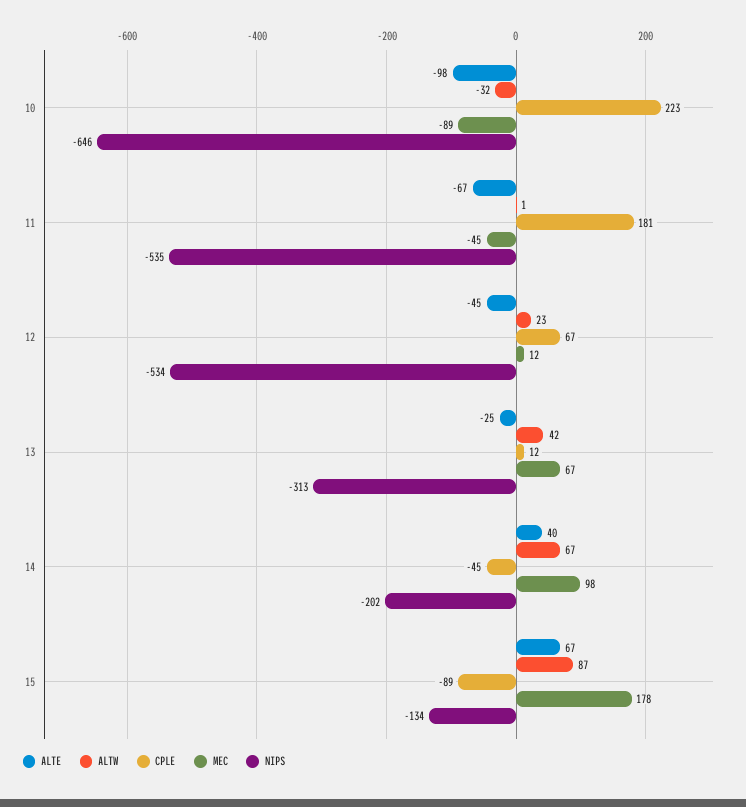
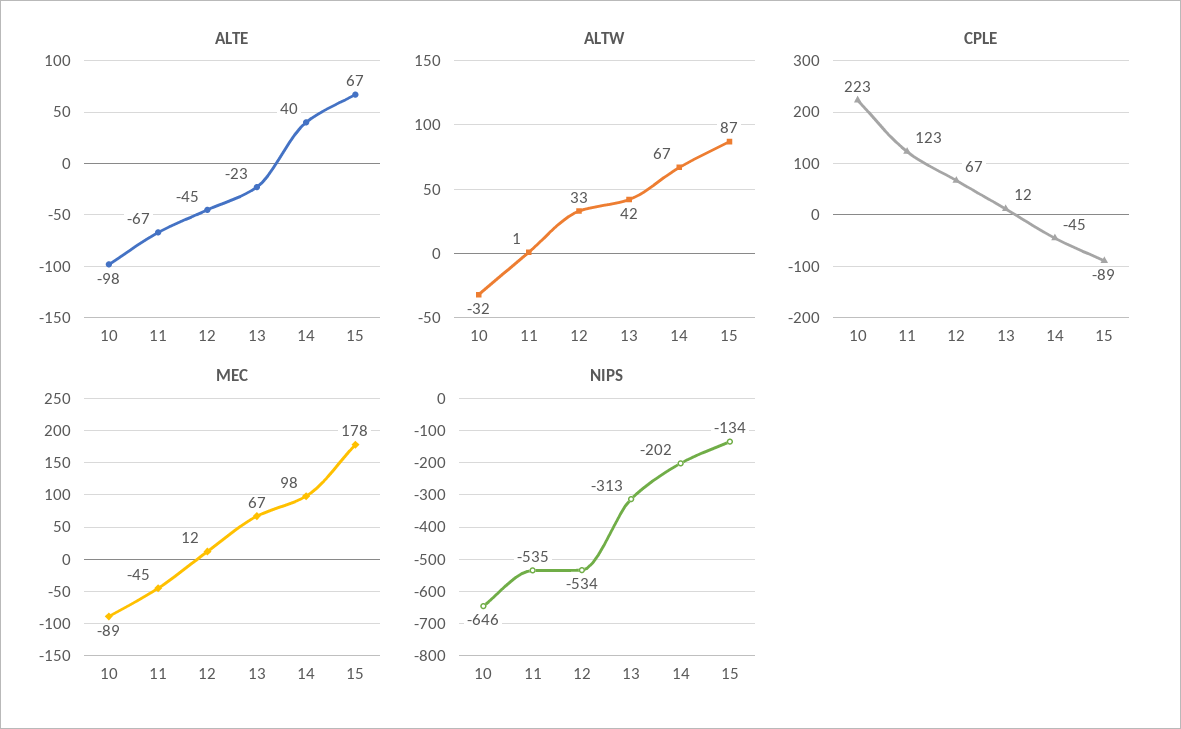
CPLE, 11: 181 -> 123
ALTW, 12: 23 -> 33
ALTE, 13: -25 -> -23

